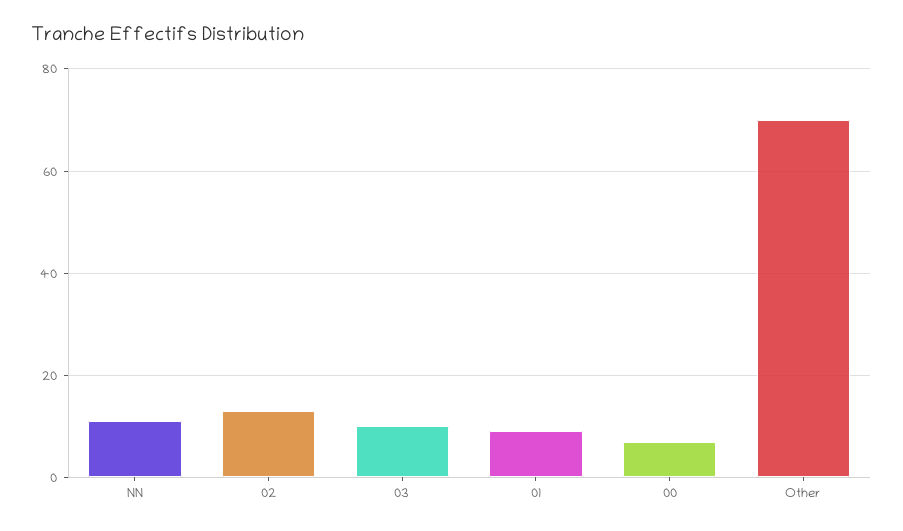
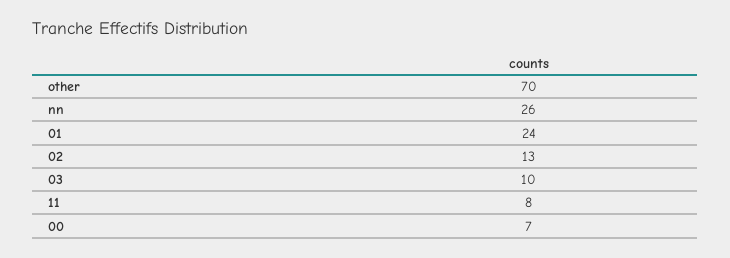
NN: 10 -> 26
01: 10 -> 24
11: none -> 8

